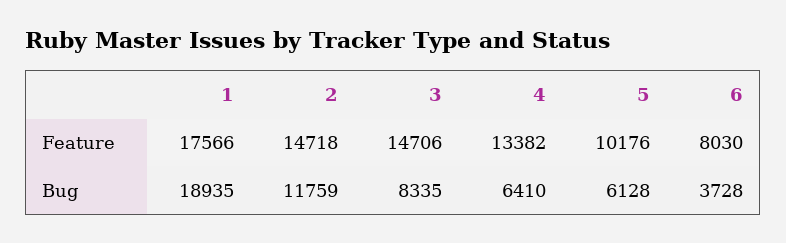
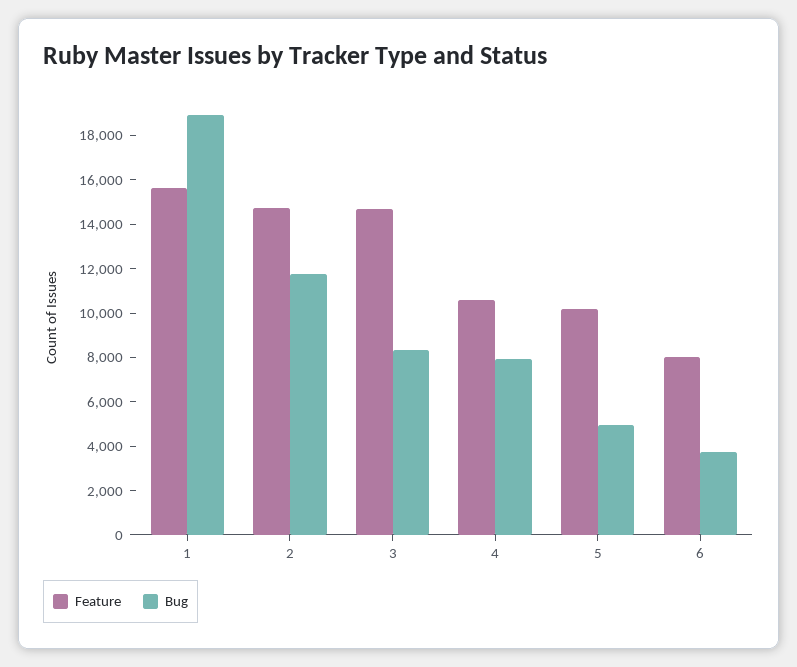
Feature, 1: 17566 -> 15500
Feature, 4: 13382 -> 10500
Bug, 4: 6410 -> 8000
Bug, 5: 6128 -> 5000

